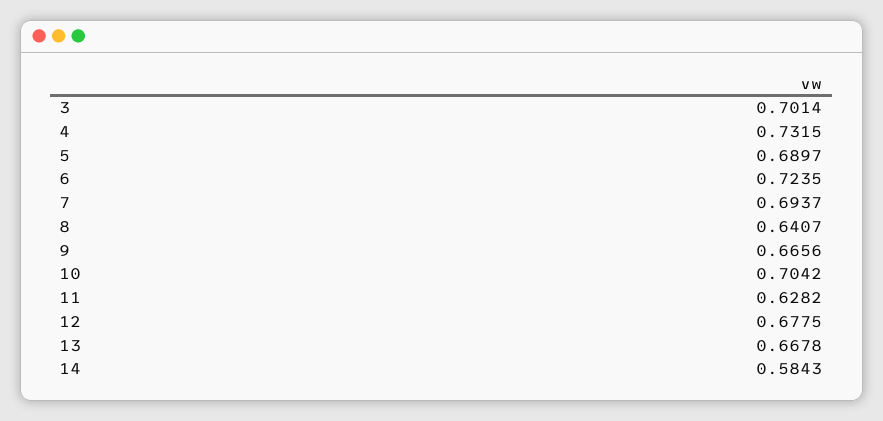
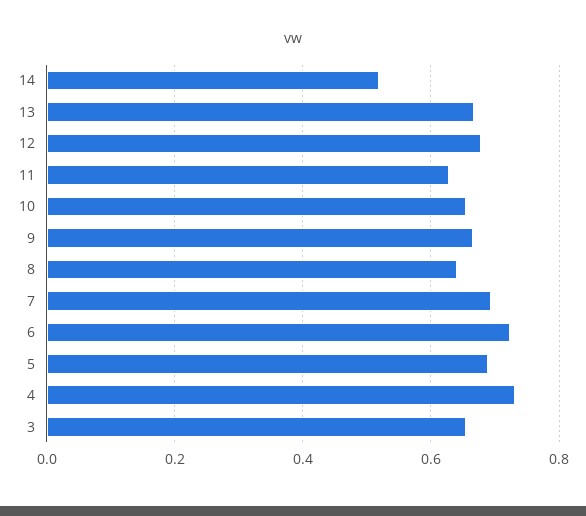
3: 0.7014 -> 0.66
10: 0.7042 -> 0.66
14: 0.5843 -> 0.52

